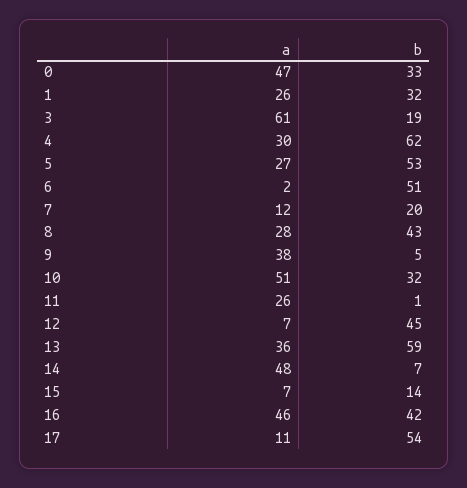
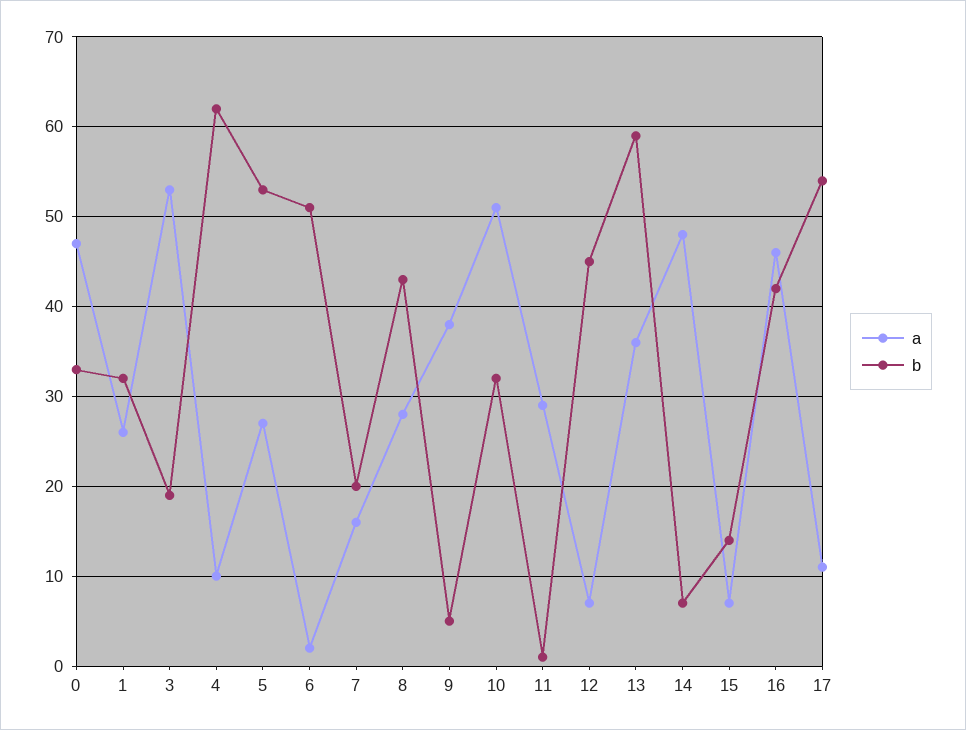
a, 3: 61 -> 53
a, 4: 30 -> 10
a, 7: 12 -> 16
a, 11: 26 -> 29

